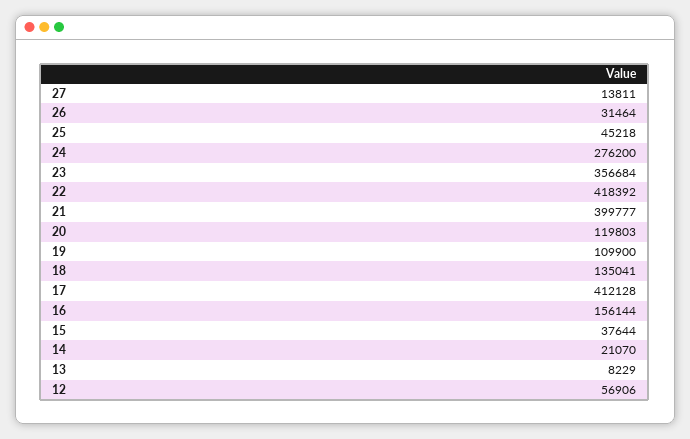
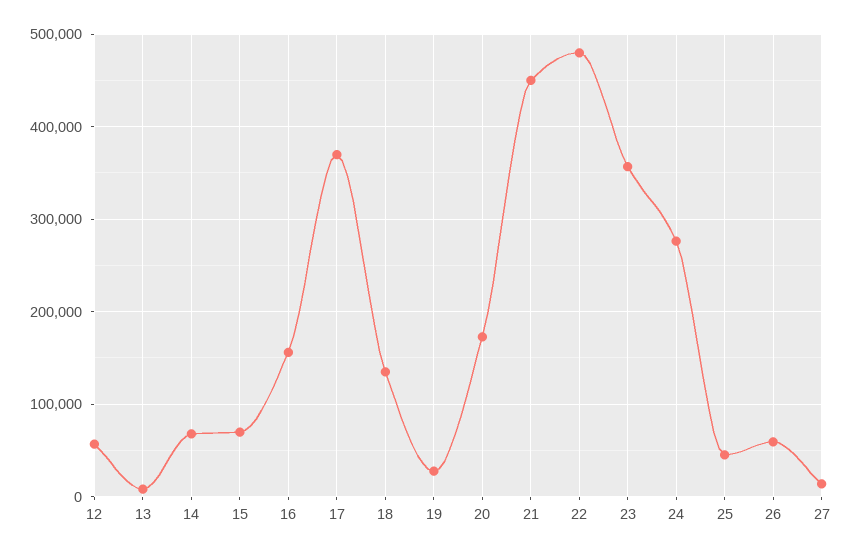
26: 31464 -> 60000
22: 418392 -> 480000
21: 399777 -> 450000
20: 119803 -> 170000
19: 109900 -> 30000
17: 412128 -> 370000
15: 37644 -> 70000
14: 21070 -> 70000

